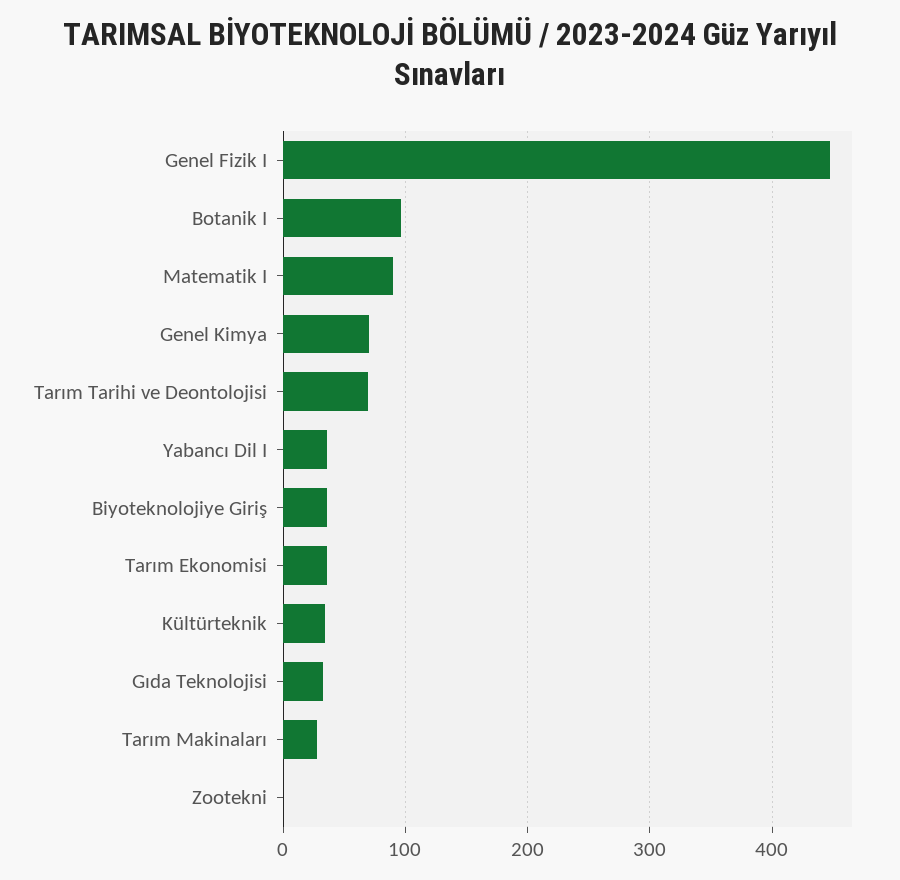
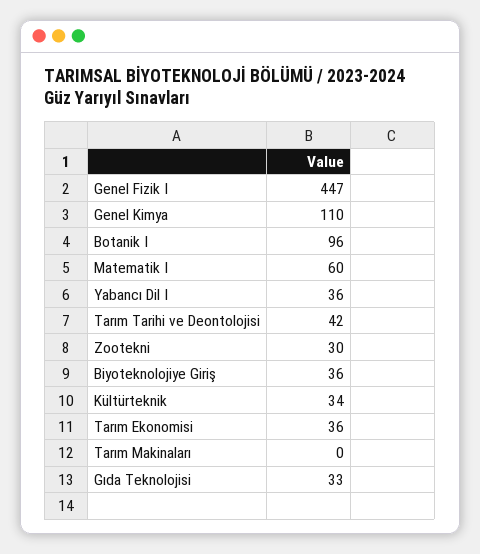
Matematik I: 90 -> 60
Genel Kimya: 70 -> 110
Tarım Tarihi ve Deontolojisi: 70 -> 42
Tarım Makinaları: 30 -> 0
Zootekni: 0 -> 30

